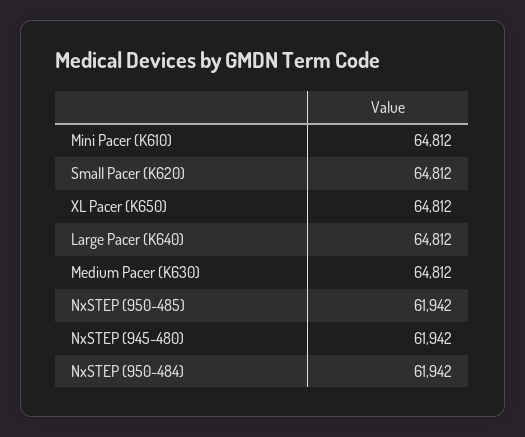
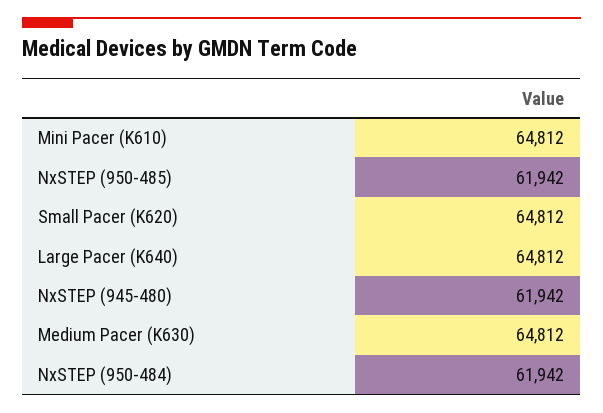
XL Pacer (K650): 64812 -> none

